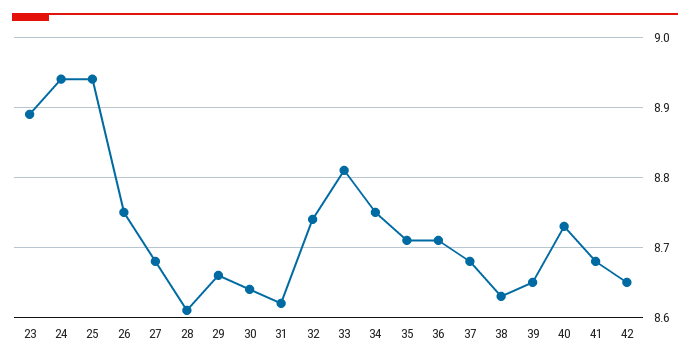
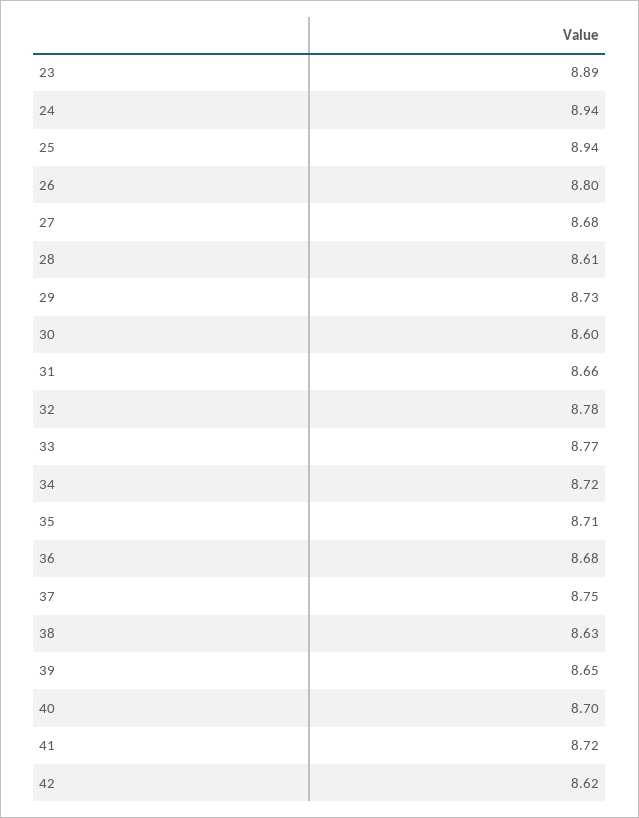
26: 8.75 -> 8.8
29: 8.66 -> 8.73
30: 8.64 -> 8.6
31: 8.62 -> 8.66
32: 8.74 -> 8.78
33: 8.81 -> 8.77
34: 8.75 -> 8.72
36: 8.71 -> 8.68
37: 8.68 -> 8.75
40: 8.73 -> 8.7
41: 8.68 -> 8.72
42: 8.65 -> 8.62

